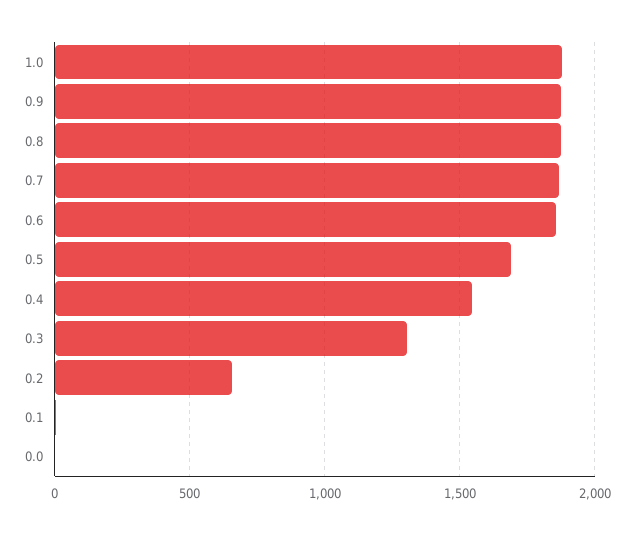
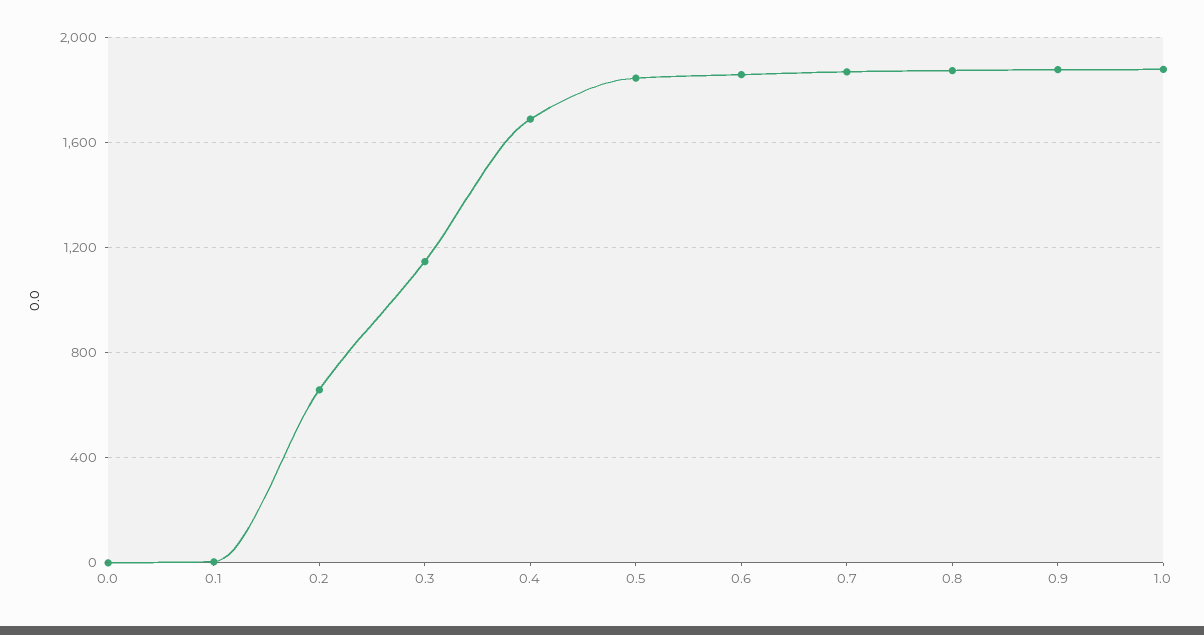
0.5: 1700 -> 1850
0.4: 1550 -> 1700
0.3: 1300 -> 1150

